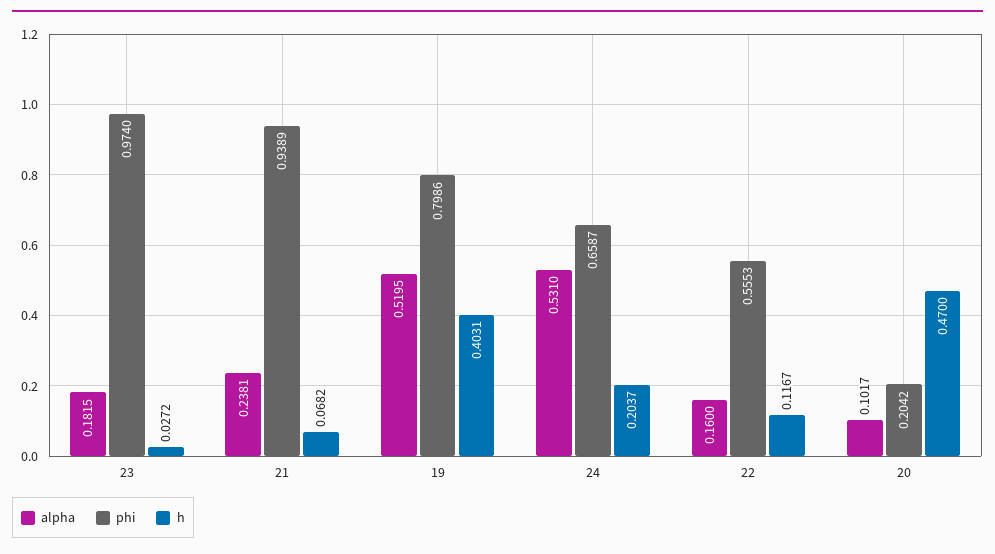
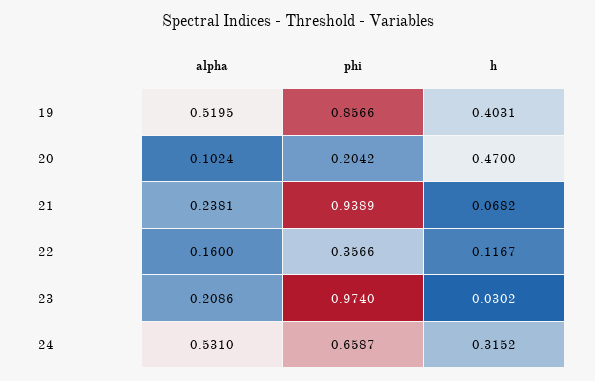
alpha, 23: 0.1815 -> 0.2086
h, 23: 0.0272 -> 0.0302
phi, 19: 0.7986 -> 0.8566
h, 24: 0.2037 -> 0.3152
phi, 22: 0.5553 -> 0.3566
alpha, 20: 0.1017 -> 0.1024

